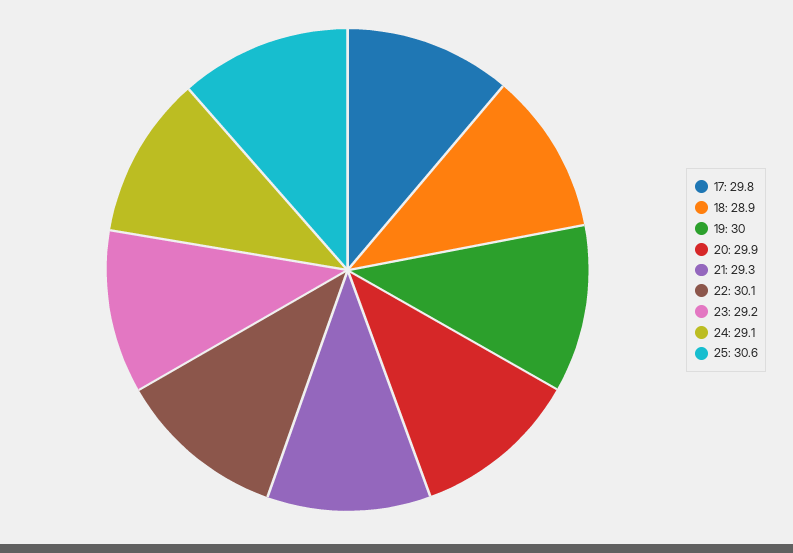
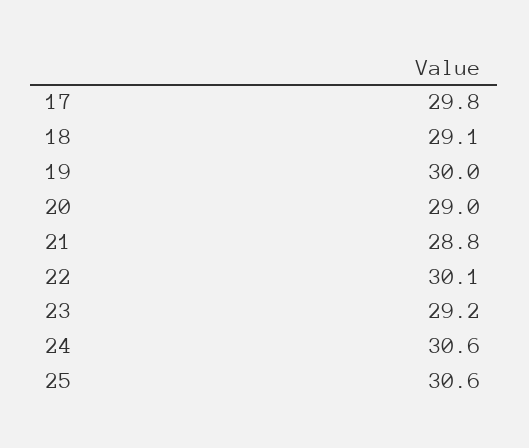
18: 28.9 -> 29.1
20: 29.9 -> 29
21: 29.3 -> 28.8
24: 29.1 -> 30.6

